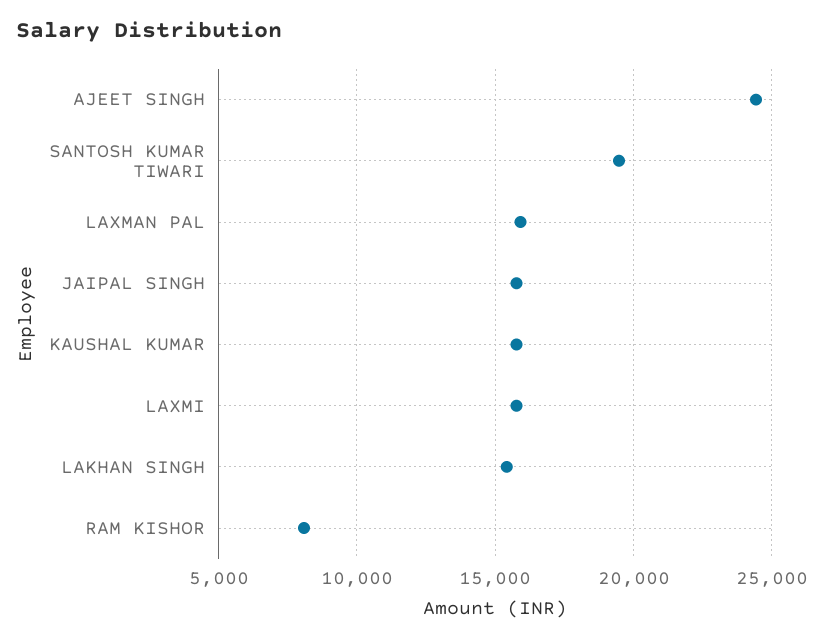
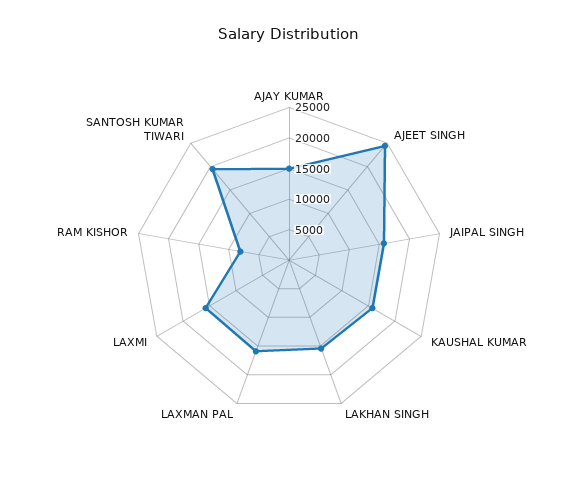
AJAY KUMAR: none -> 15000

